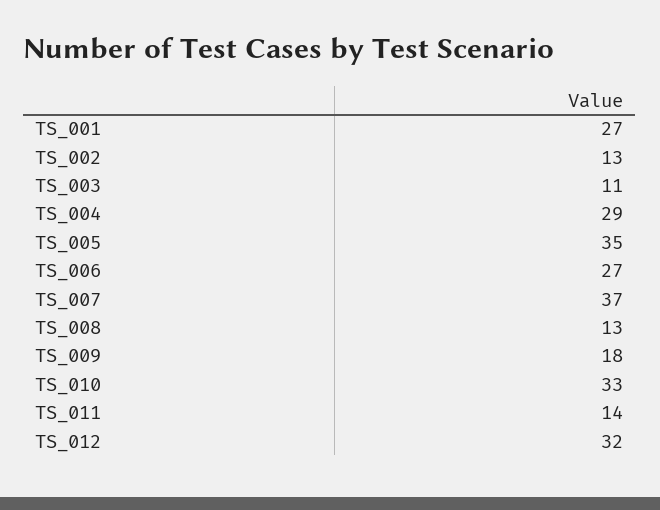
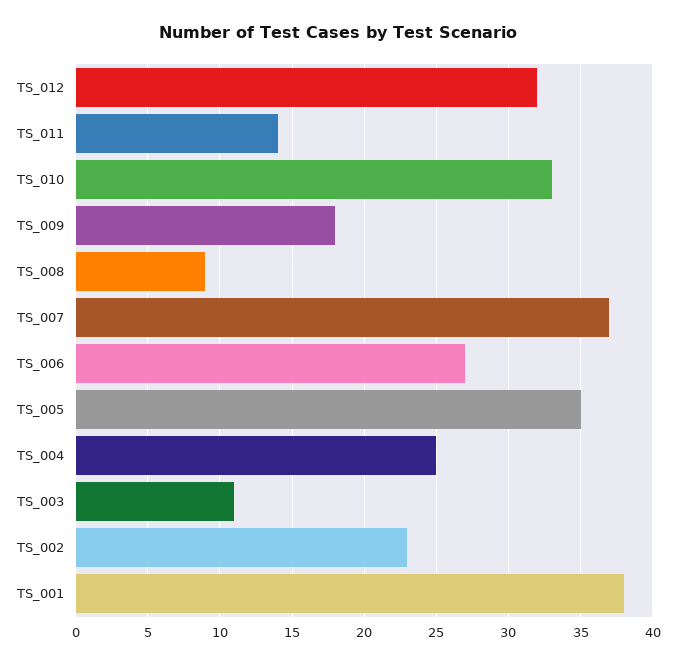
TS_001: 27 -> 38
TS_002: 13 -> 23
TS_004: 29 -> 25
TS_008: 13 -> 9

